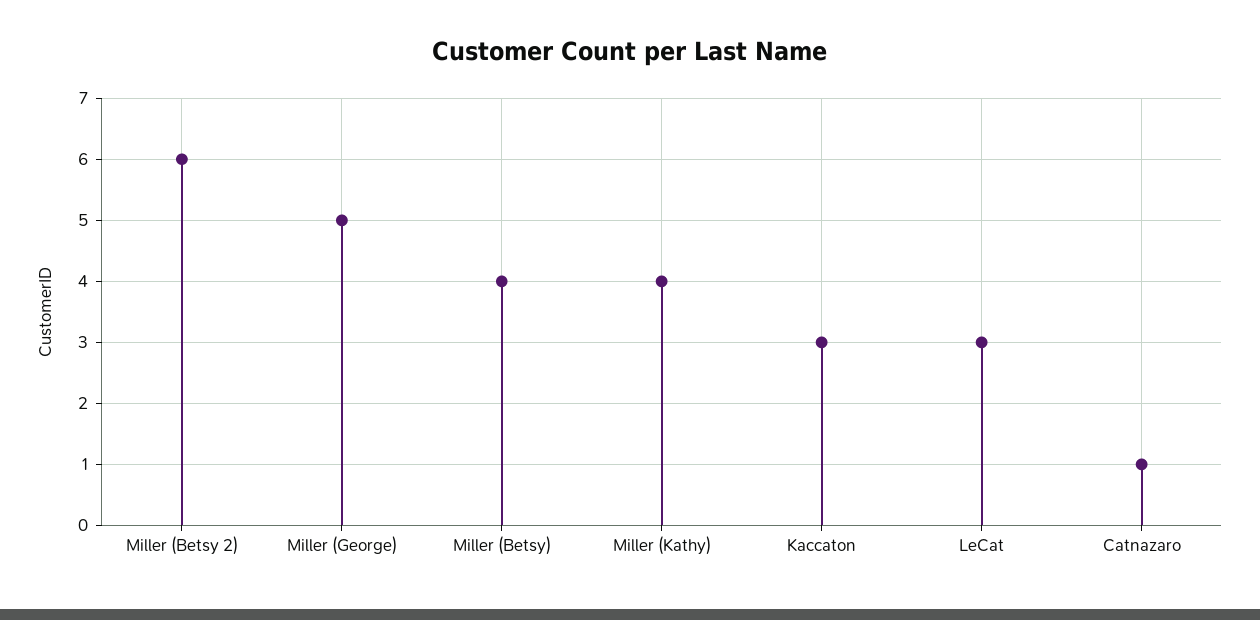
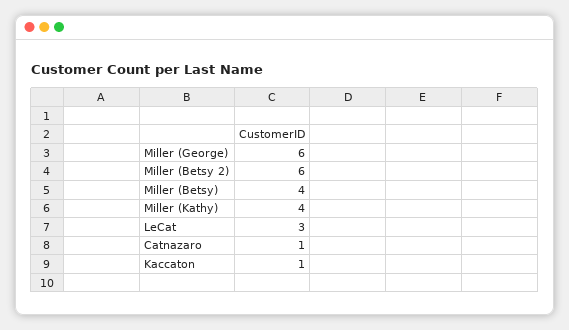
Miller (George): 5 -> 6
Kaccaton: 3 -> 1

